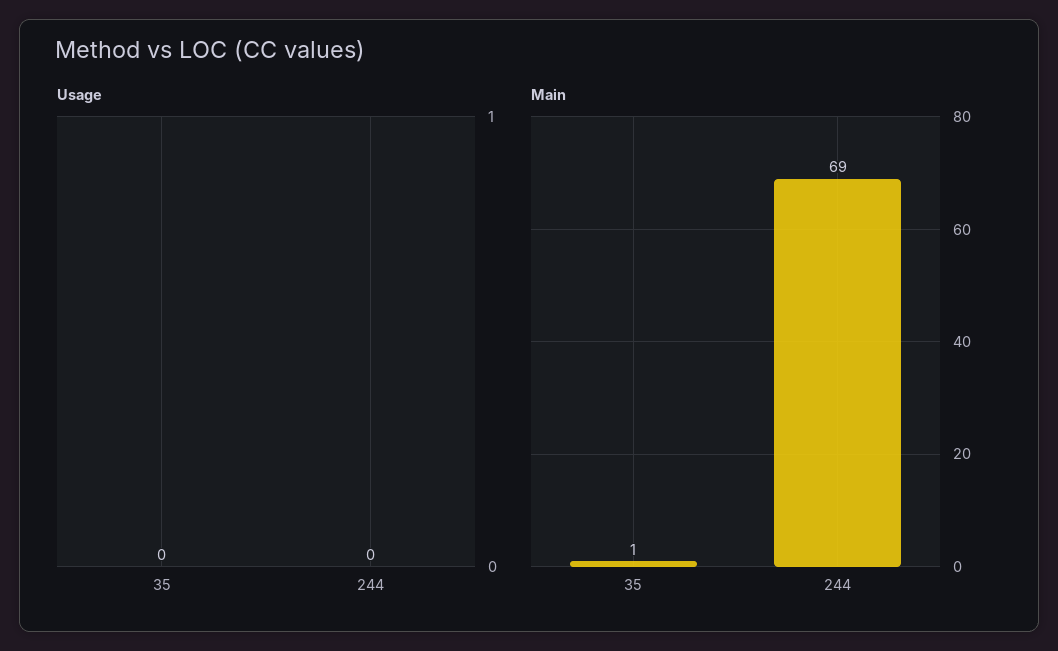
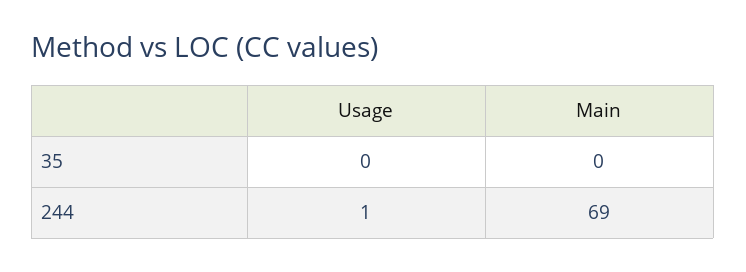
Usage, 244: 0 -> 1
Main, 35: 1 -> 0

